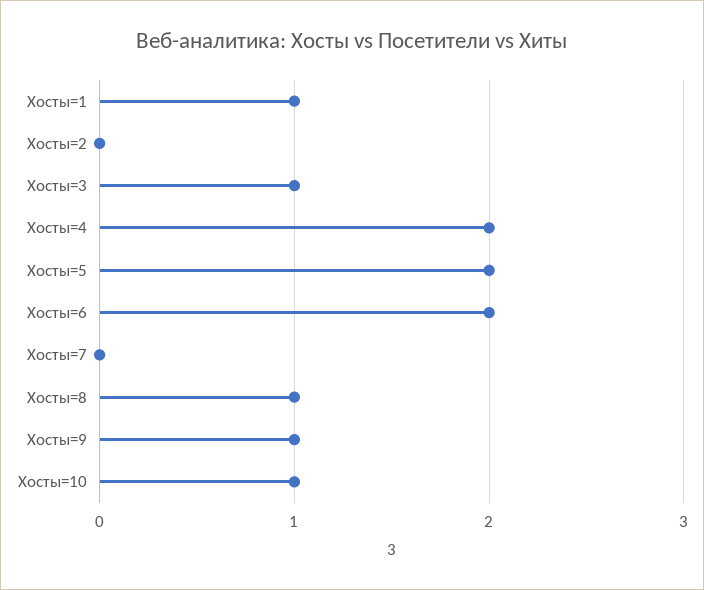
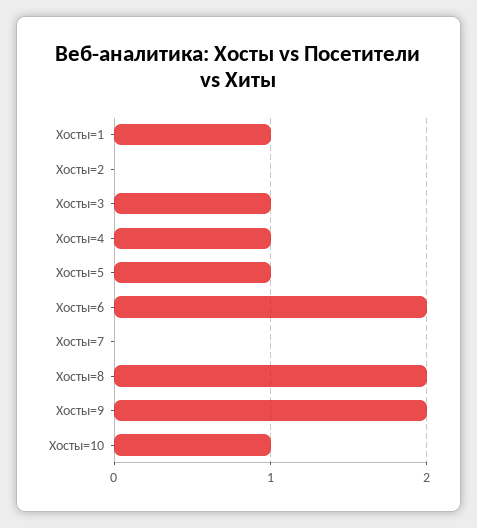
Хосты=4: 2 -> 1
Хосты=5: 2 -> 1
Хосты=8: 1 -> 2
Хосты=9: 1 -> 2

